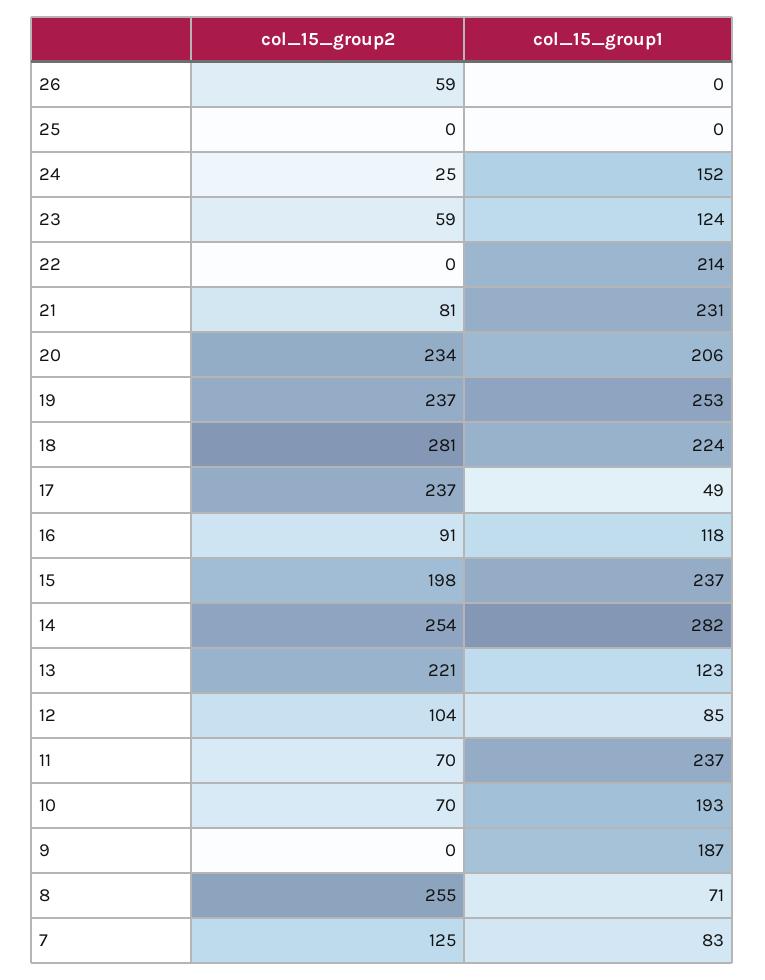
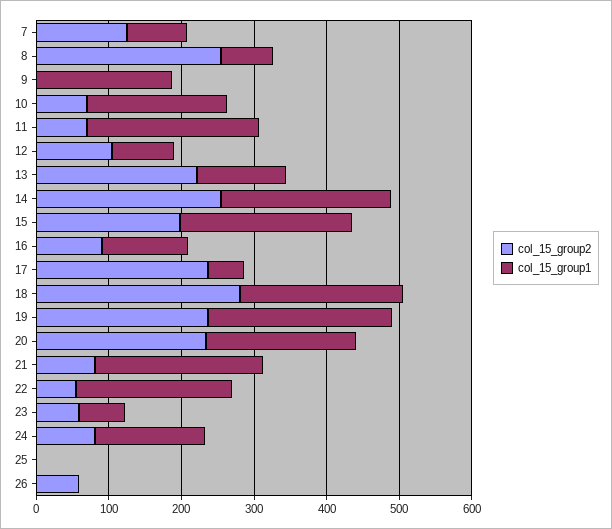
col_15_group2, 24: 25 -> 80
col_15_group1, 23: 124 -> 60
col_15_group2, 22: 0 -> 60
col_15_group1, 14: 282 -> 240

